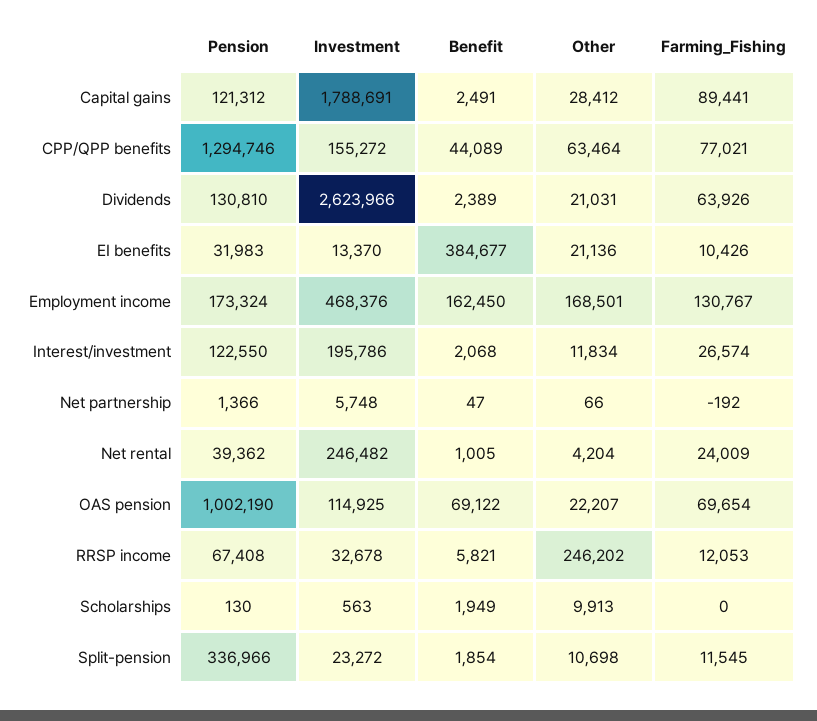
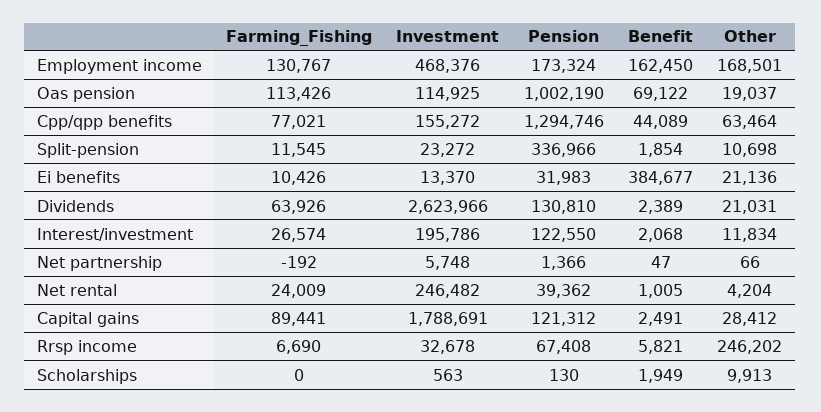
Other, OAS pension: 22207 -> 19037
Farming_Fishing, OAS pension: 69654 -> 113426
Farming_Fishing, RRSP income: 12053 -> 6690

